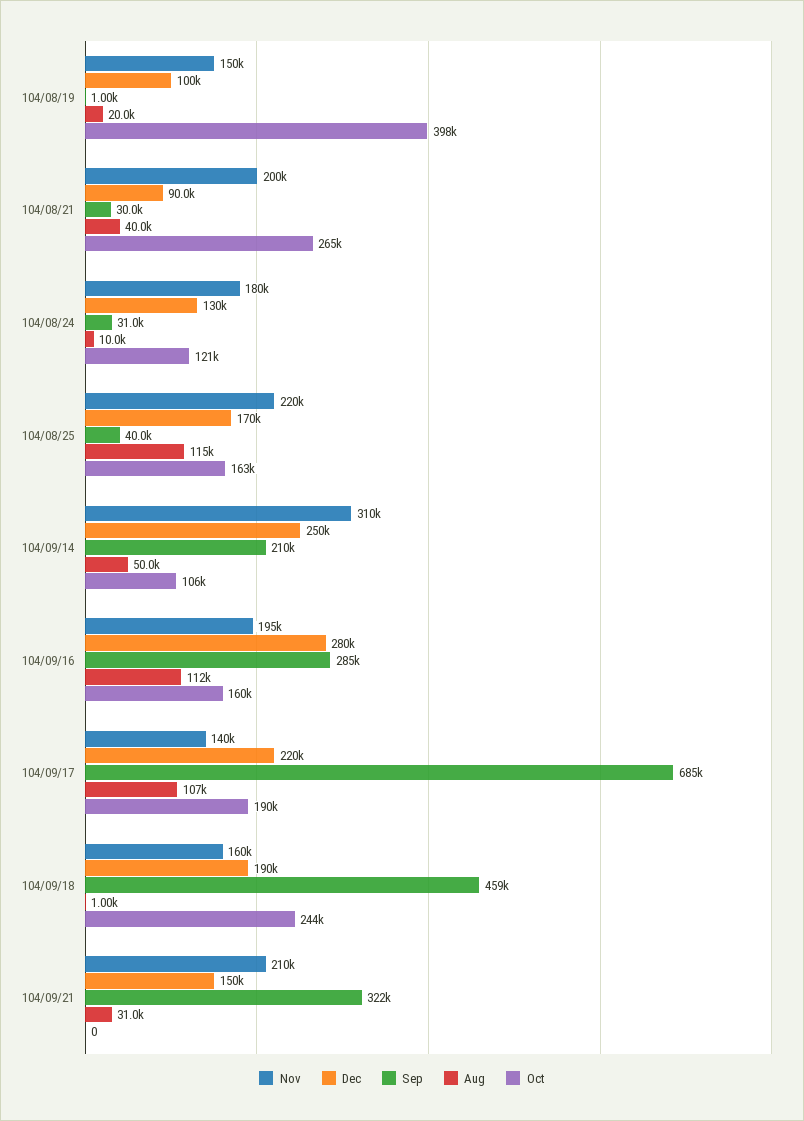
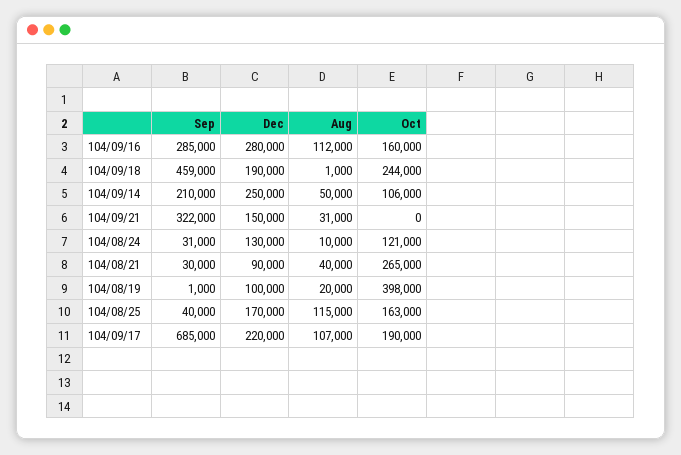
Nov, 104/08/19: 150000 -> none
Nov, 104/08/21: 200000 -> none
Nov, 104/08/24: 180000 -> none
Nov, 104/08/25: 220000 -> none
Nov, 104/09/14: 310000 -> none
Nov, 104/09/16: 195000 -> none
Nov, 104/09/17: 140000 -> none
Nov, 104/09/18: 160000 -> none
Nov, 104/09/21: 210000 -> none

